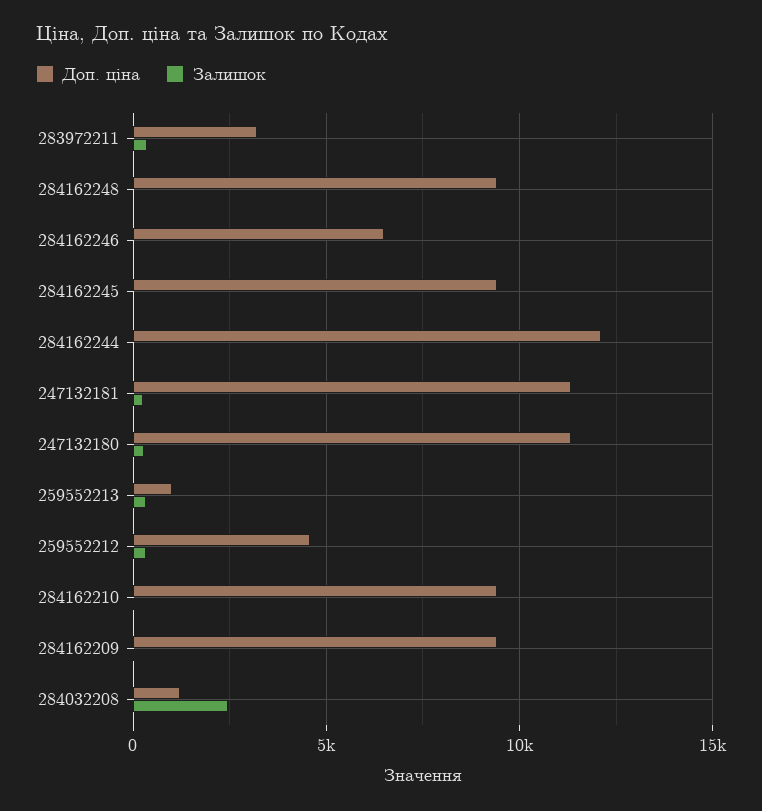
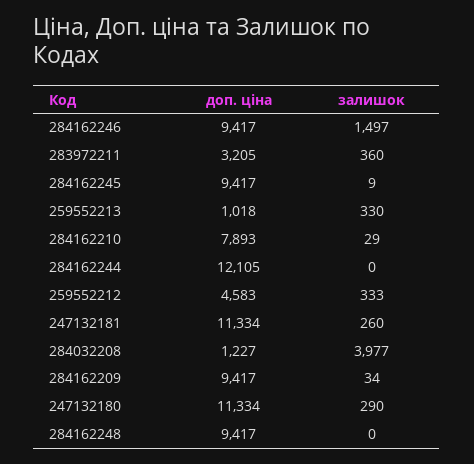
Доп. ціна, 284162246: 6500 -> 9417
Залишок, 284162246: 0 -> 1497
Доп. ціна, 284162210: 9500 -> 7893
Залишок, 284032208: 2500 -> 3977

